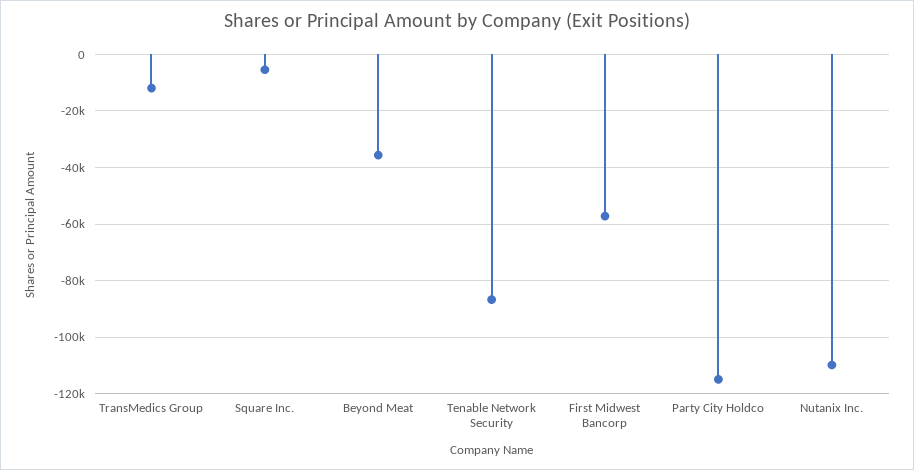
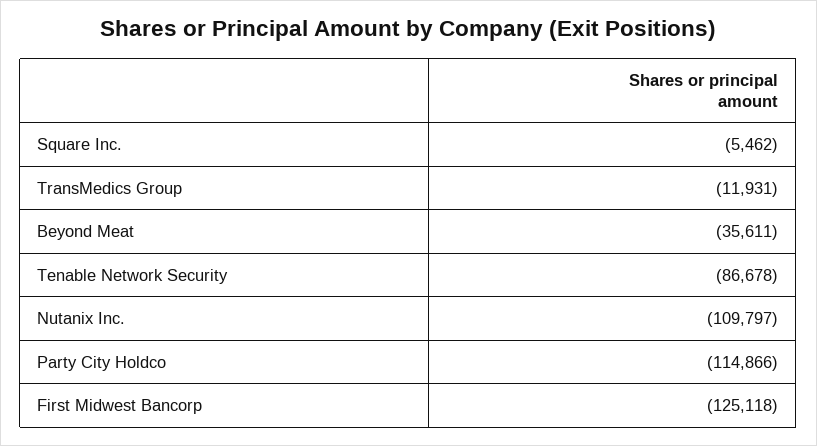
First Midwest Bancorp: -57500 -> -125118

